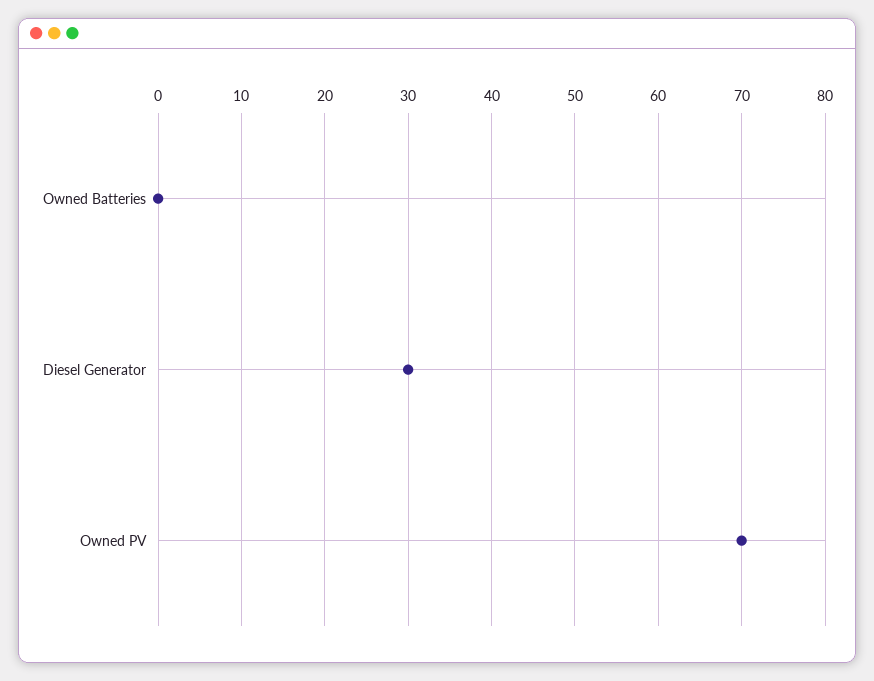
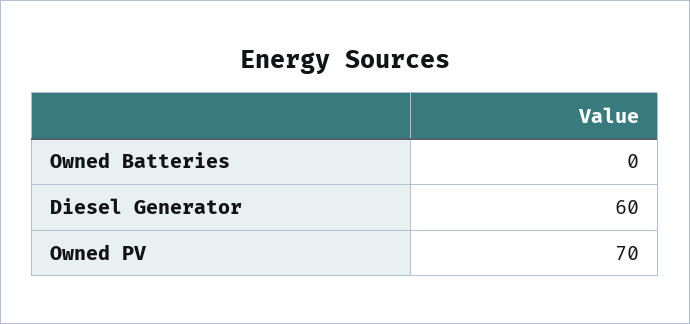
Diesel Generator: 30 -> 60

